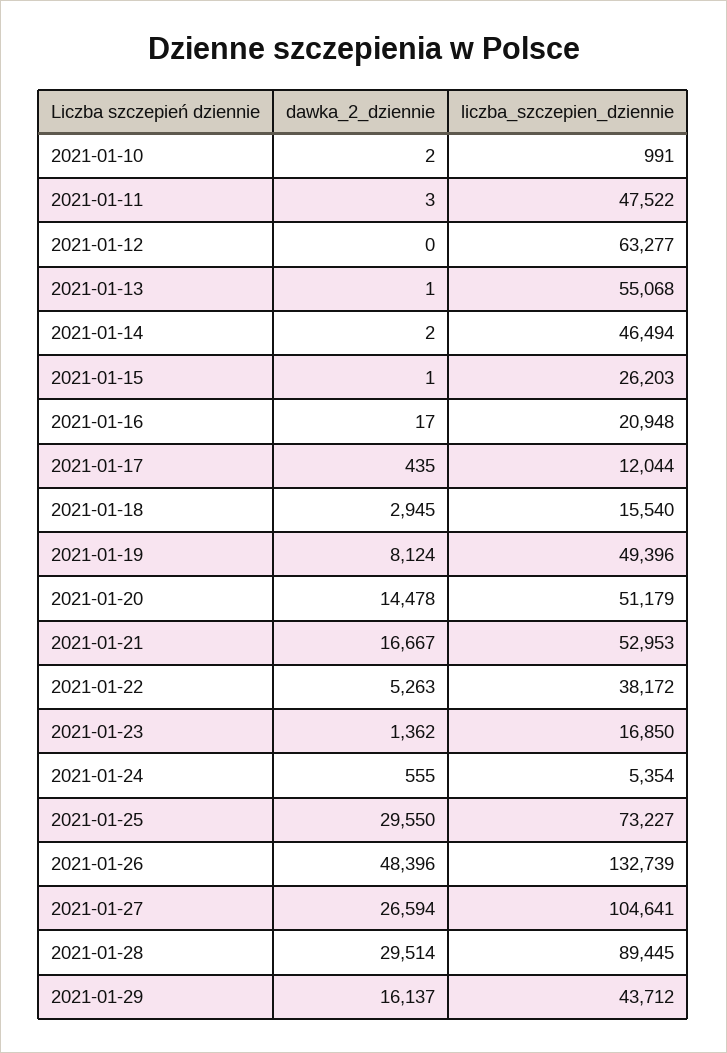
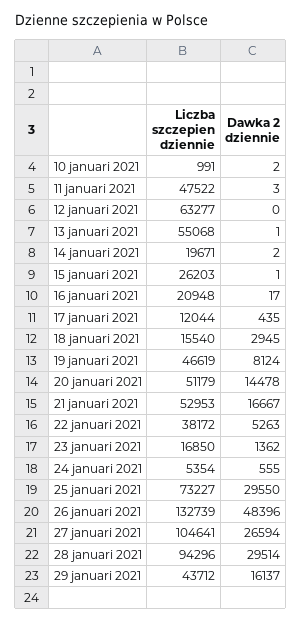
liczba_szczepien_dziennie, 2021-01-14: 46494 -> 19671
liczba_szczepien_dziennie, 2021-01-19: 49396 -> 46619
liczba_szczepien_dziennie, 2021-01-28: 89445 -> 94296

